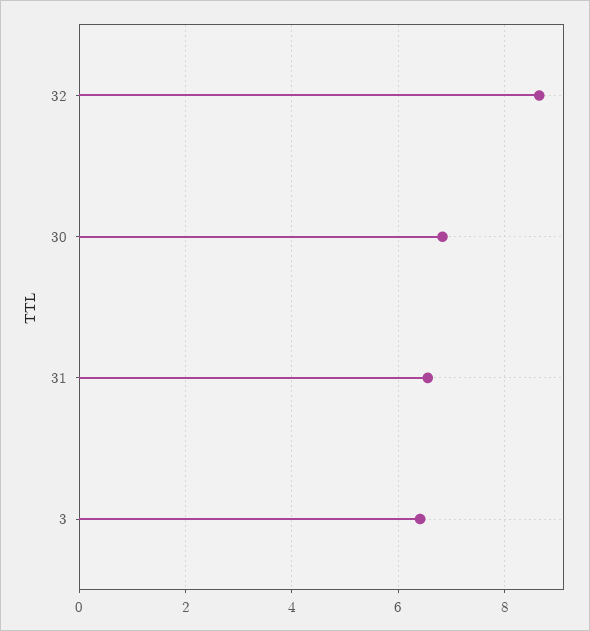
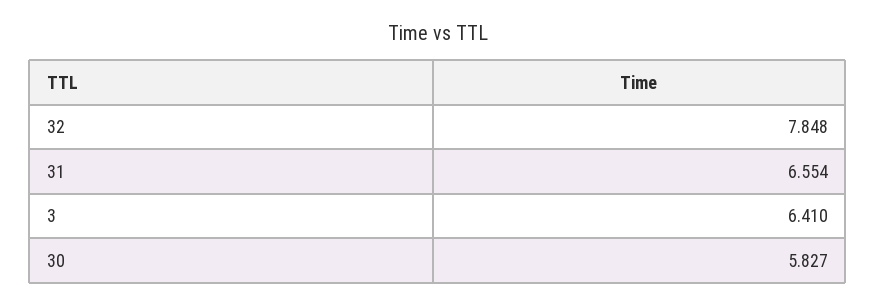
32: 8.6 -> 7.848
30: 6.8 -> 5.827

